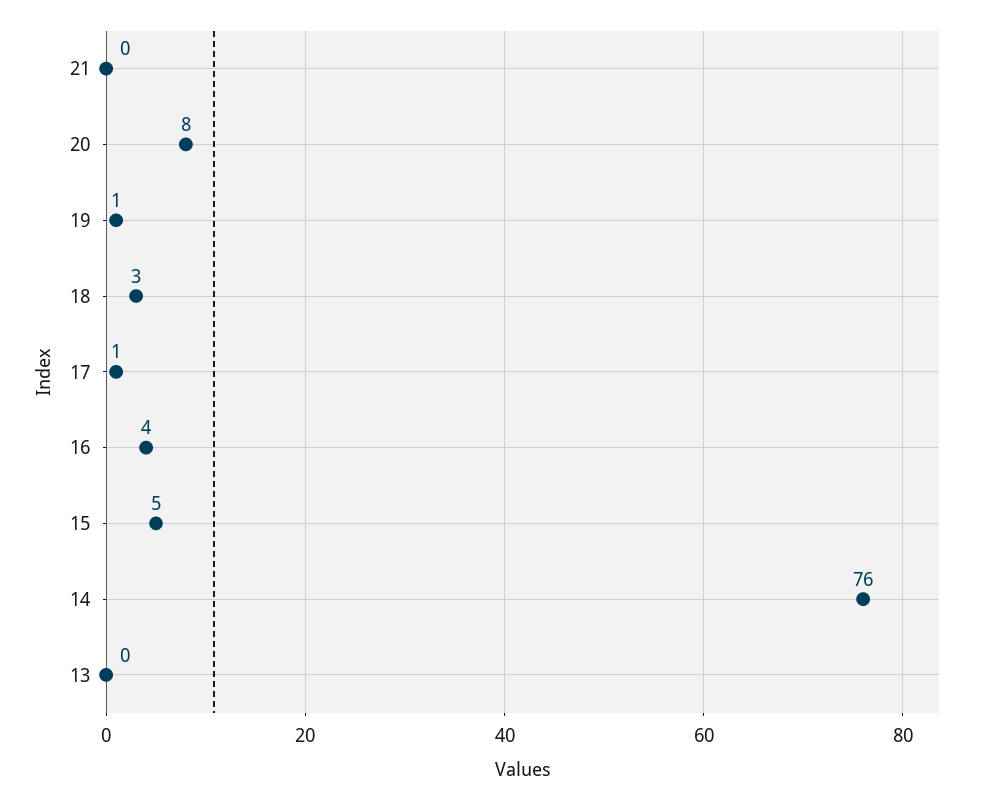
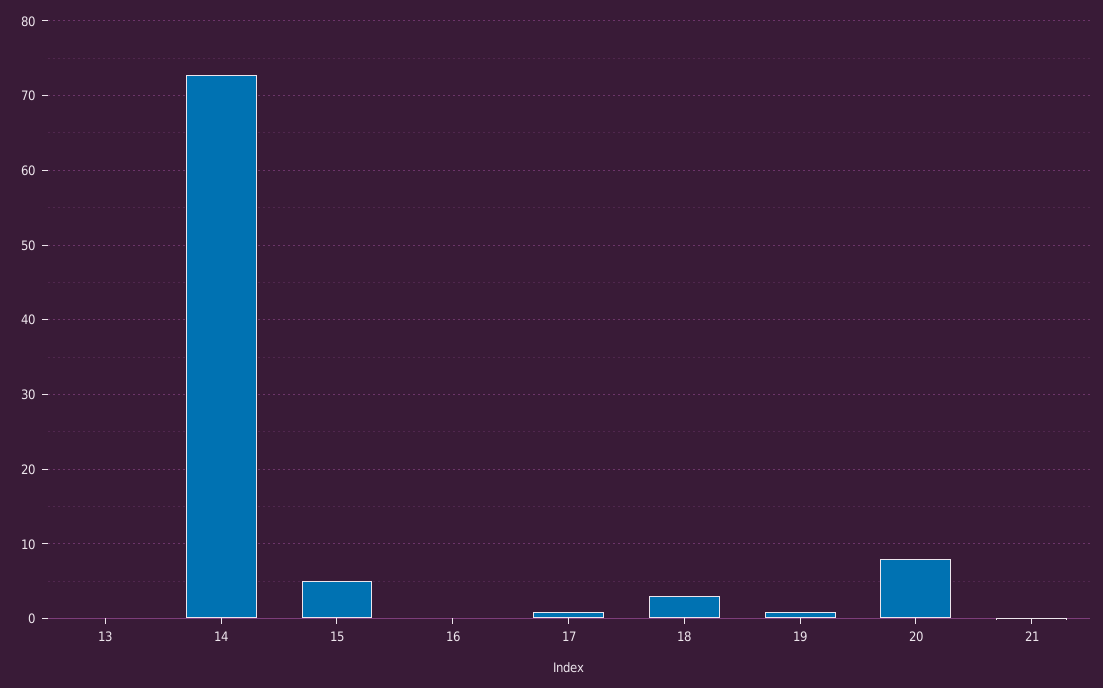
16: 4 -> 0
14: 76 -> 73

